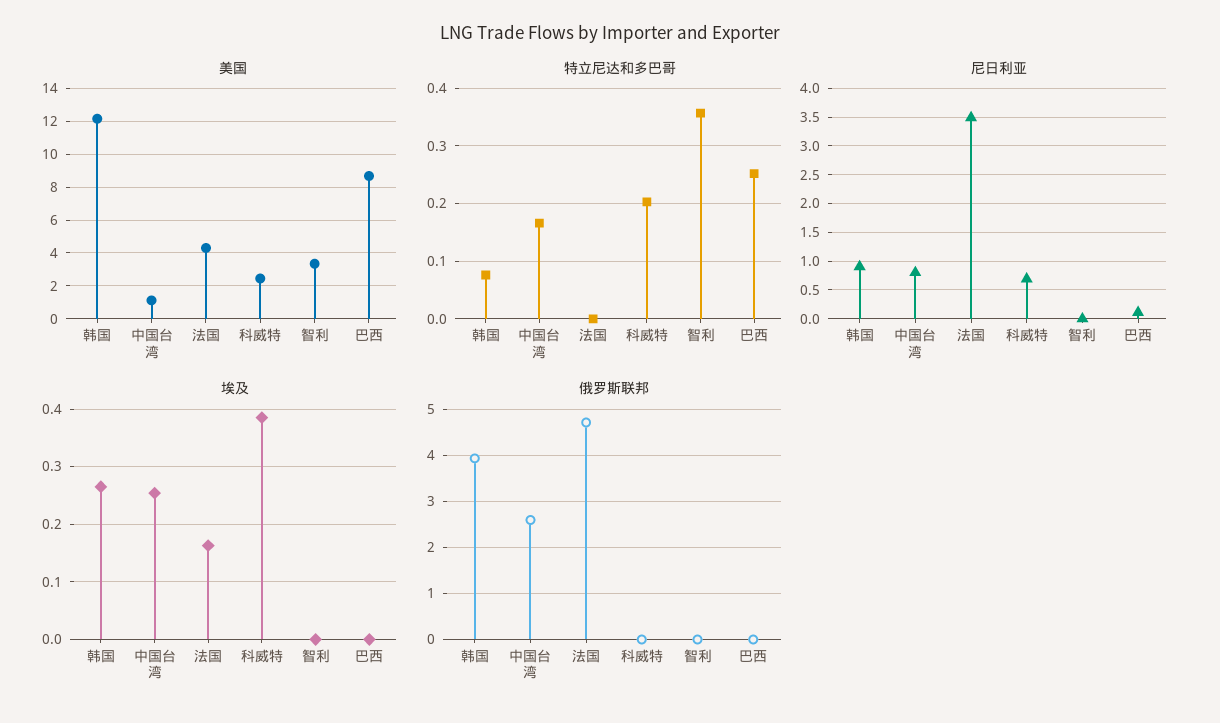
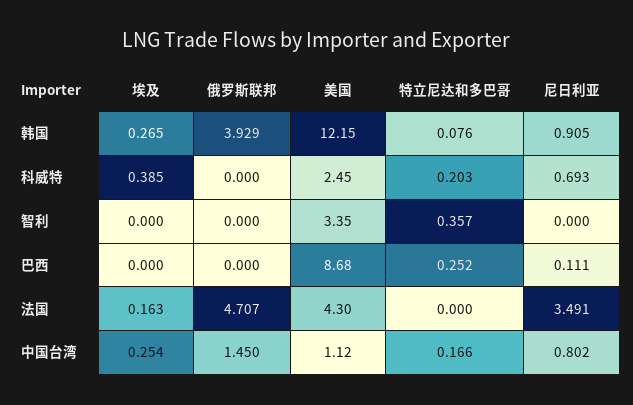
俄罗斯联邦, 中国台湾: 2.6 -> 1.45

